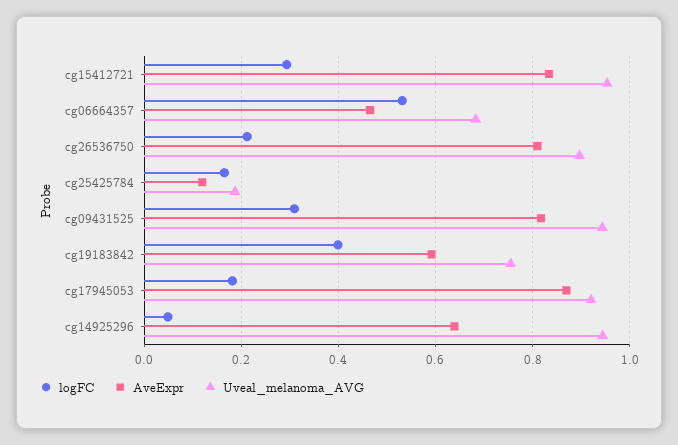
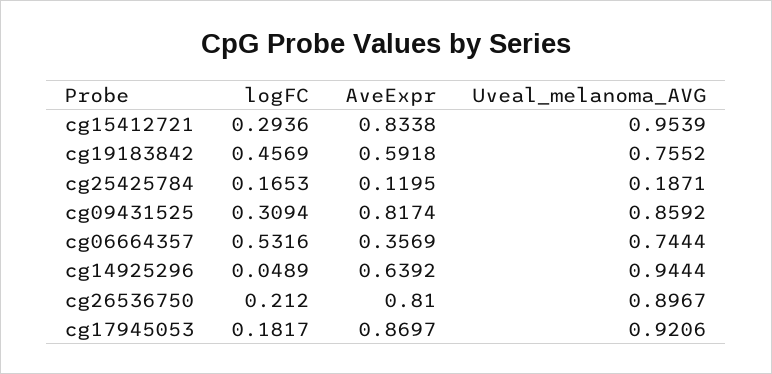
AveExpr, cg06664357: 0.46 -> 0.3569
Uveal_melanoma_AVG, cg06664357: 0.68 -> 0.7444
Uveal_melanoma_AVG, cg09431525: 0.94 -> 0.8592
logFC, cg19183842: 0.4 -> 0.4569

